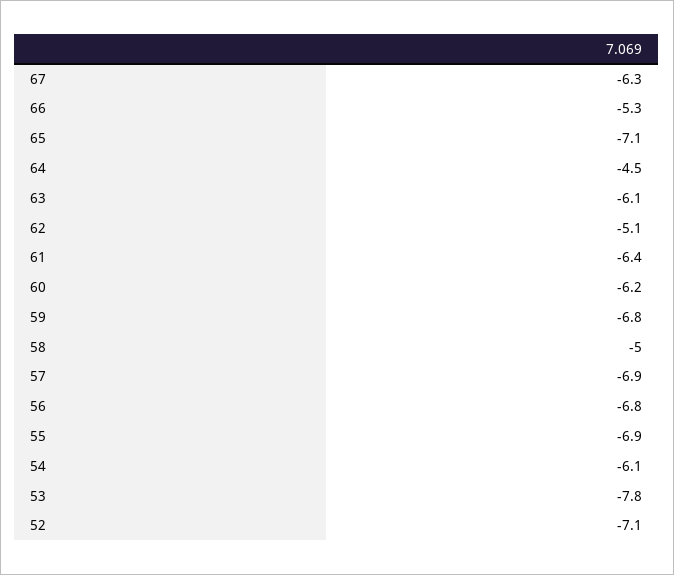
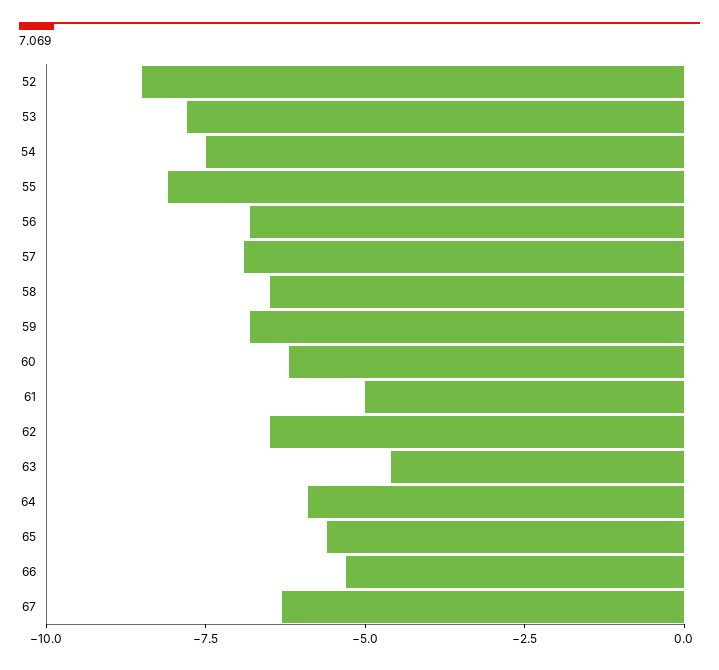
65: -7.1 -> -5.5
64: -4.5 -> -6
63: -6.1 -> -4.5
62: -5.1 -> -6.5
61: -6.4 -> -5
58: -5 -> -6.5
55: -6.9 -> -8
54: -6.1 -> -7.5
52: -7.1 -> -8.5

